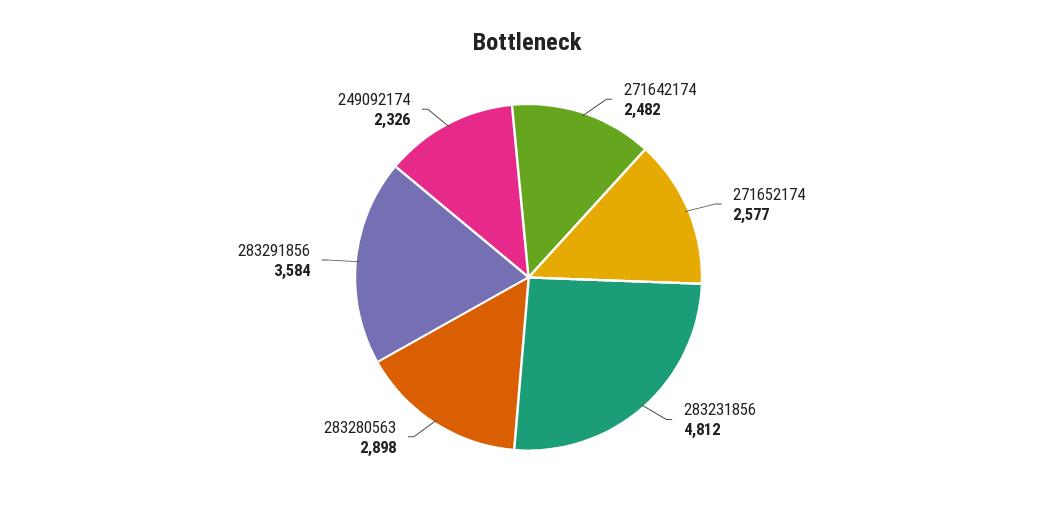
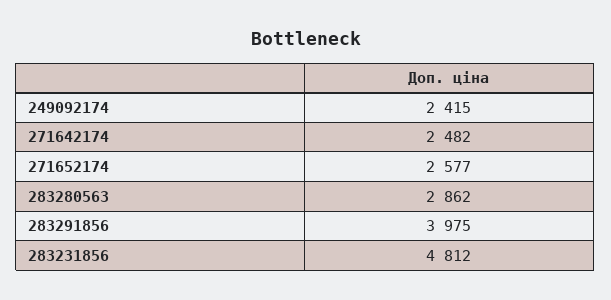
283280563: 2898 -> 2862
283291856: 3584 -> 3975
249092174: 2326 -> 2415

